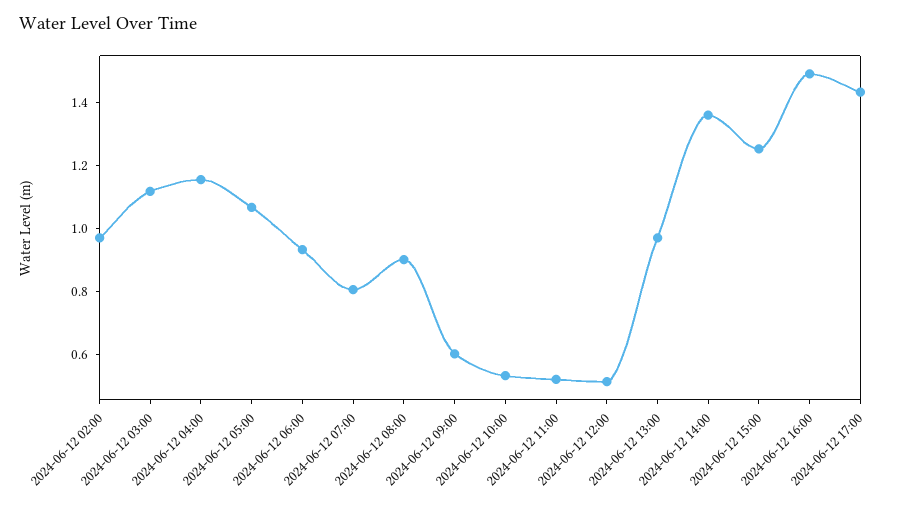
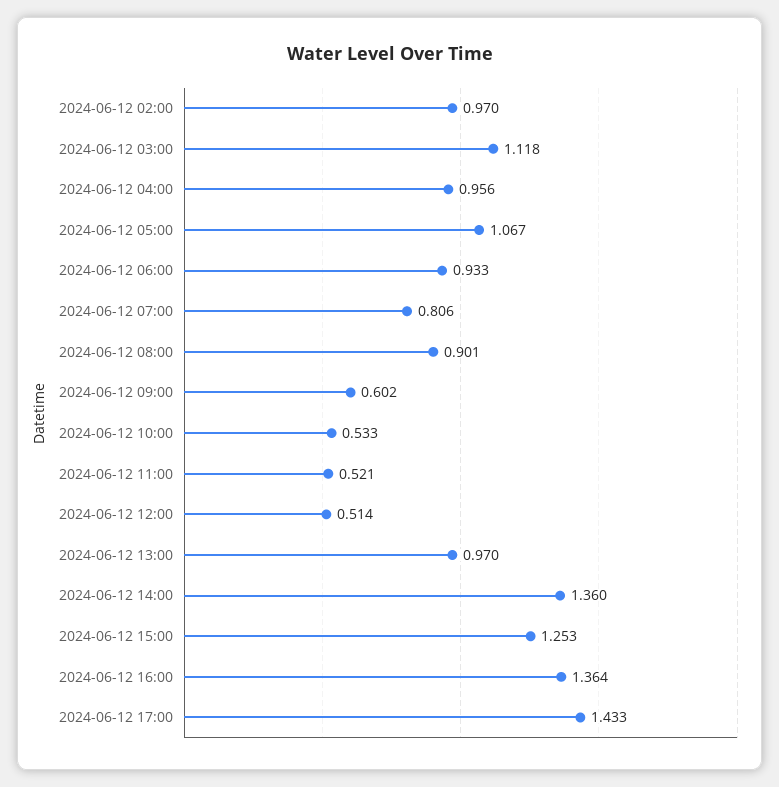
2024-06-12 04:00: 1.15 -> 0.956
2024-06-12 16:00: 1.5 -> 1.364

